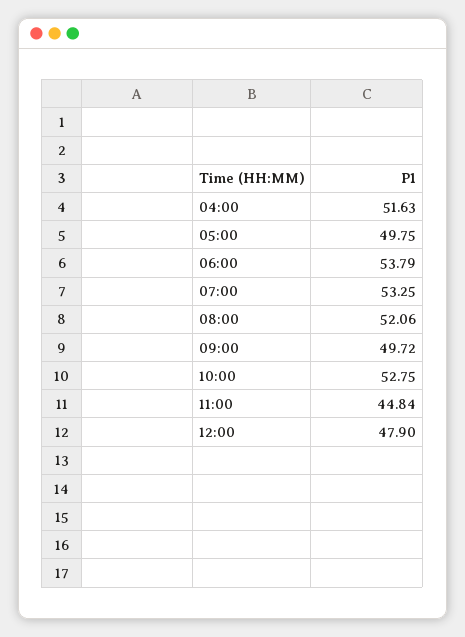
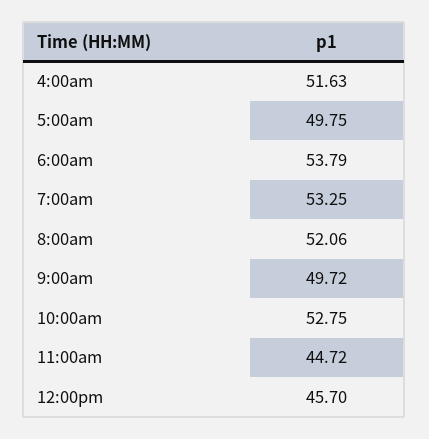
11:00: 44.84 -> 44.72
12:00: 47.9 -> 45.7

